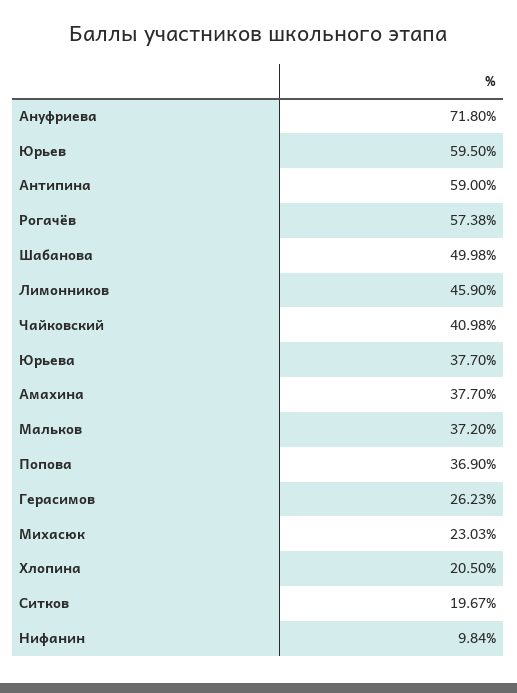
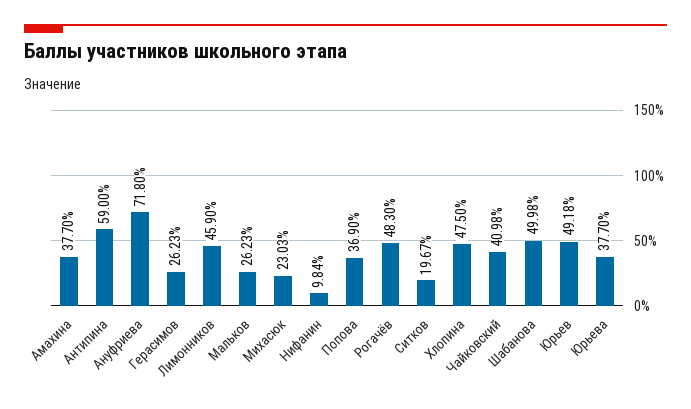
Юрьев: 59.5 -> 49.18
Рогачёв: 57.38 -> 48.3
Мальков: 37.2 -> 26.23
Хлопина: 20.5 -> 47.5

